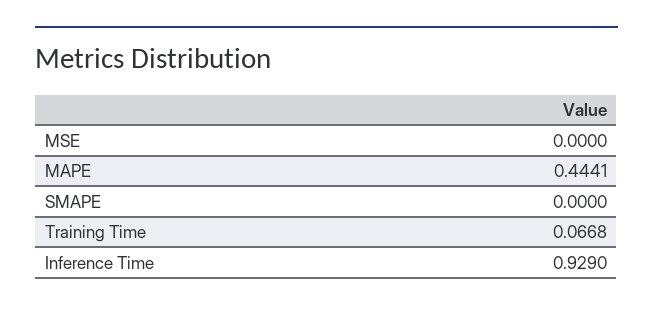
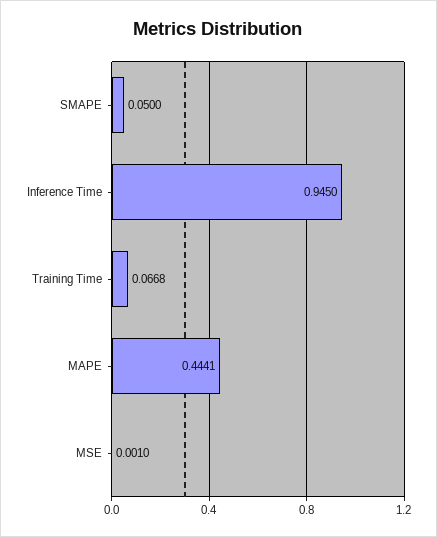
MSE: 0 -> 0.001
SMAPE: 0 -> 0.05
Inference Time: 0.929 -> 0.945

